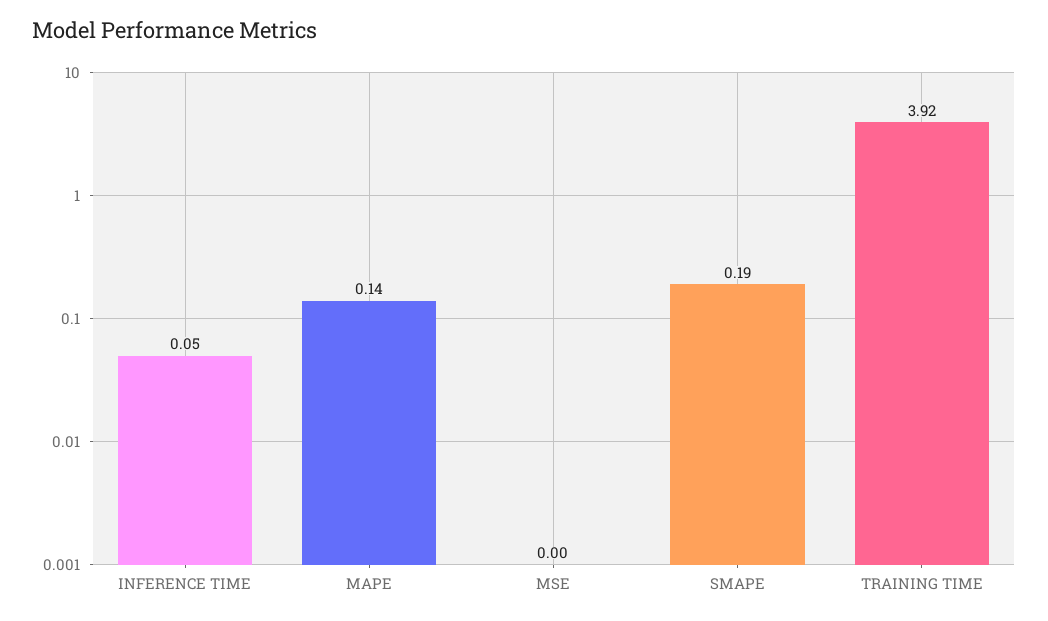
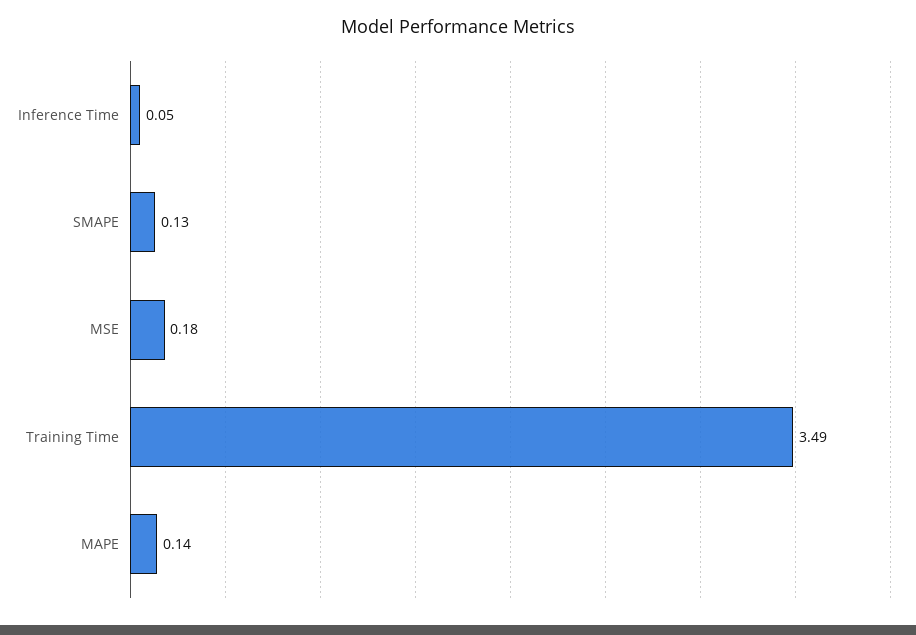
MSE: 0 -> 0.18
SMAPE: 0.19 -> 0.13
TRAINING TIME: 3.92 -> 3.49

